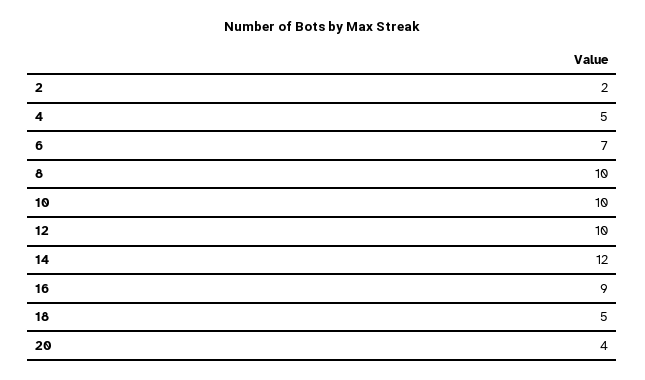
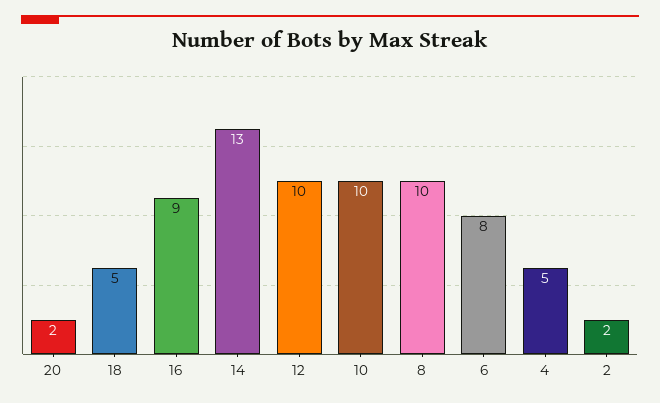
6: 7 -> 8
14: 12 -> 13
20: 4 -> 2

